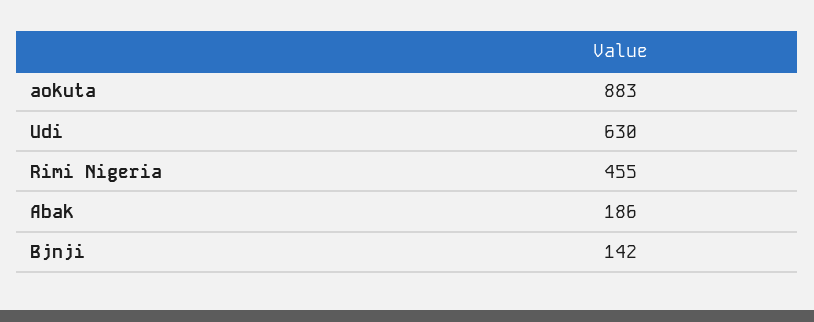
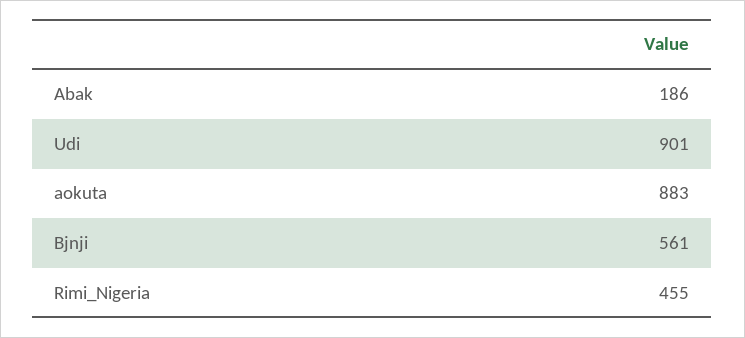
Udi: 630 -> 901
Bjnji: 142 -> 561

